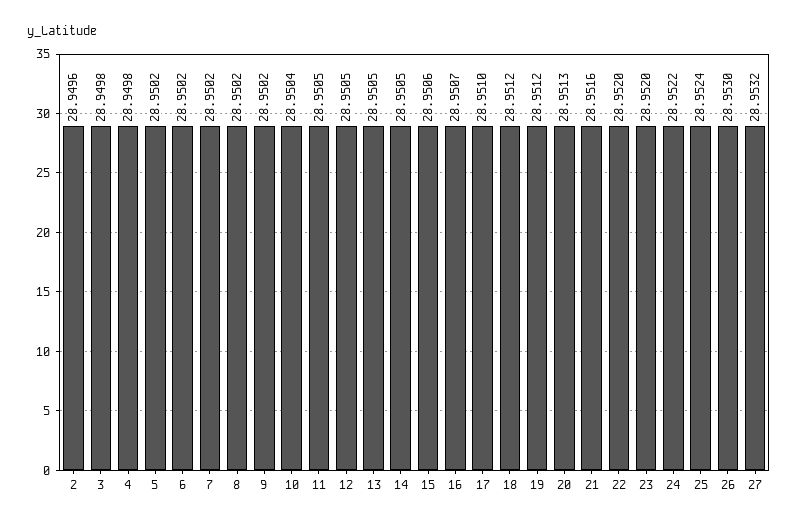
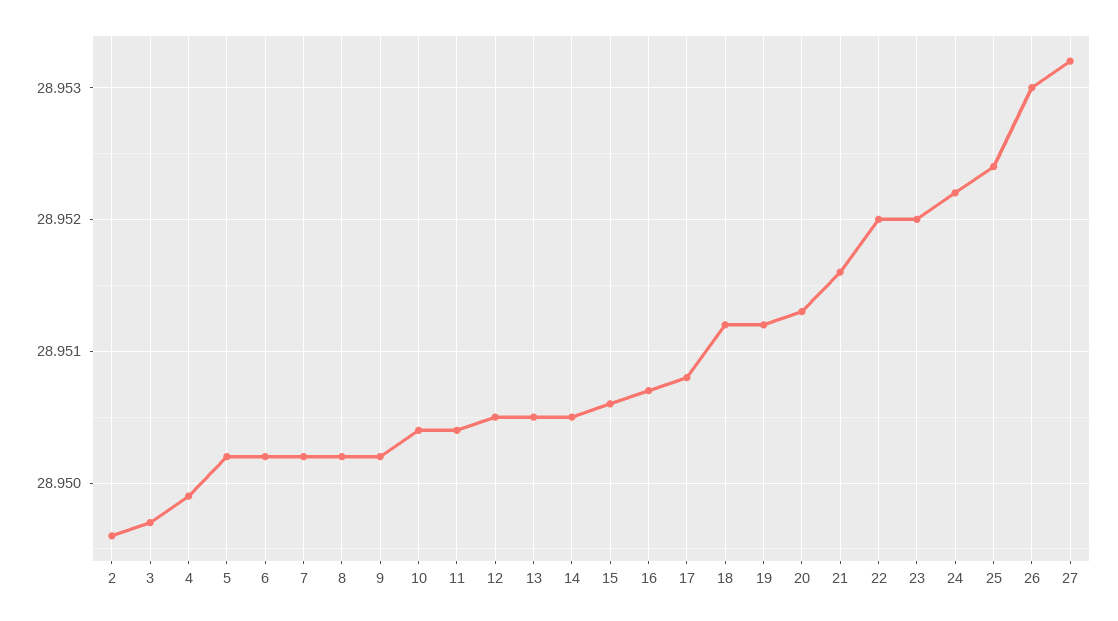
3: 28.9498 -> 28.9497
4: 28.9498 -> 28.9499
11: 28.9505 -> 28.9504
17: 28.951 -> 28.9508

